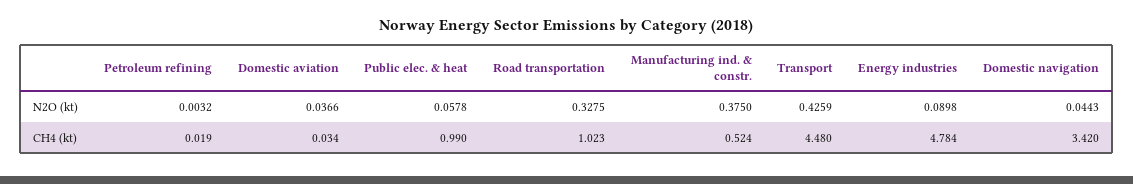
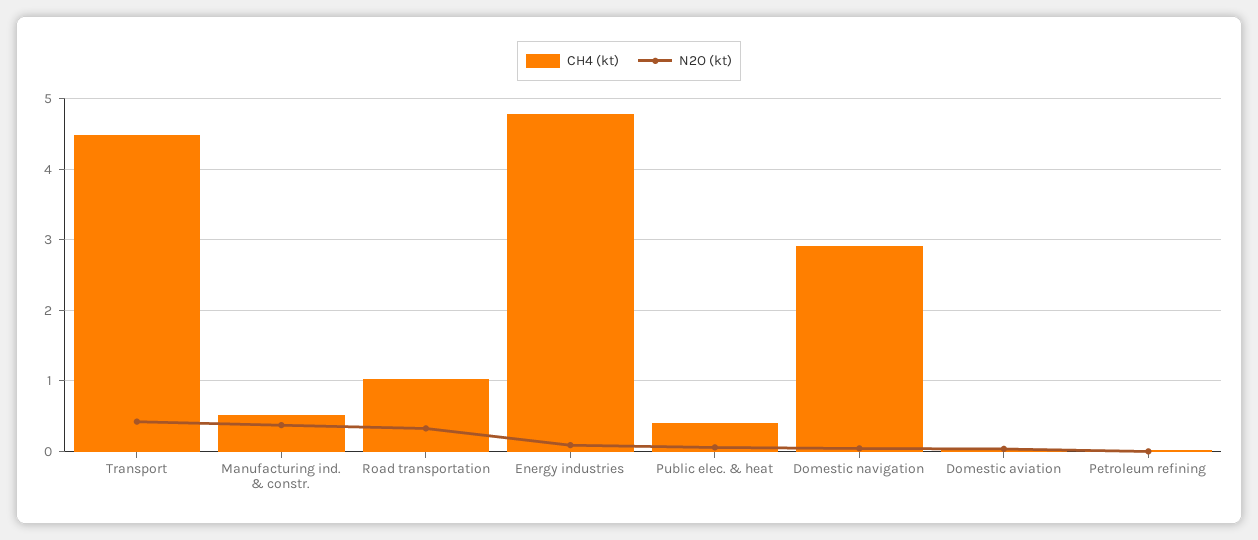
CH4 (kt), Public elec. & heat: 0.99 -> 0.4
CH4 (kt), Domestic navigation: 3.42 -> 2.9

